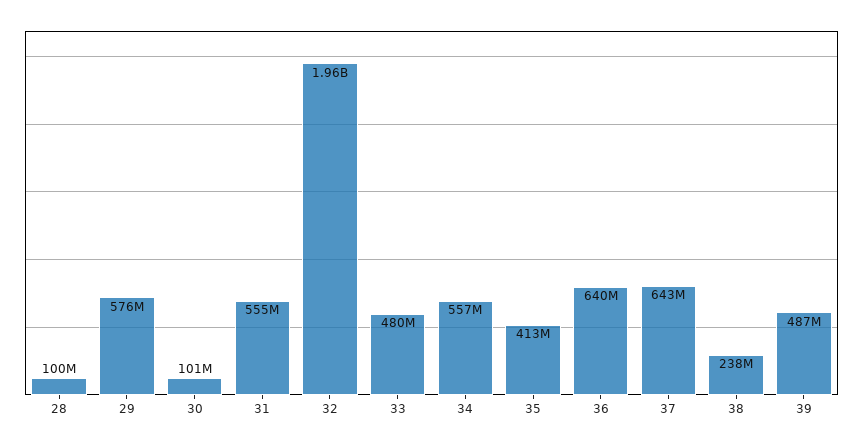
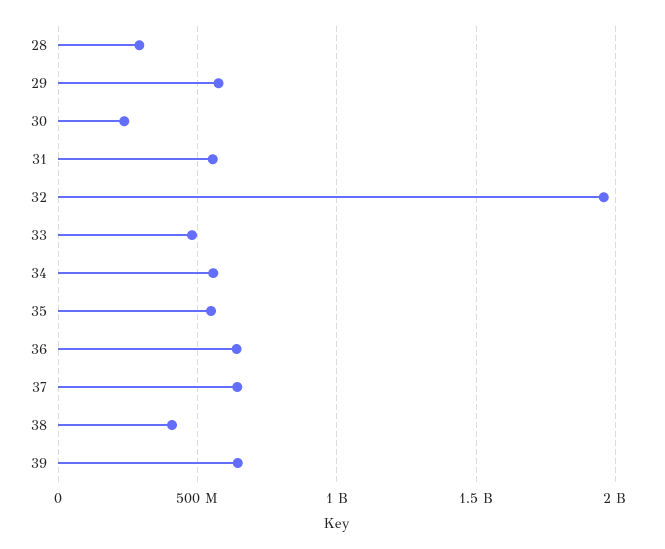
28: 100000000 -> 300000000
30: 101000000 -> 250000000
35: 413000000 -> 550000000
38: 238000000 -> 400000000
39: 487000000 -> 650000000

